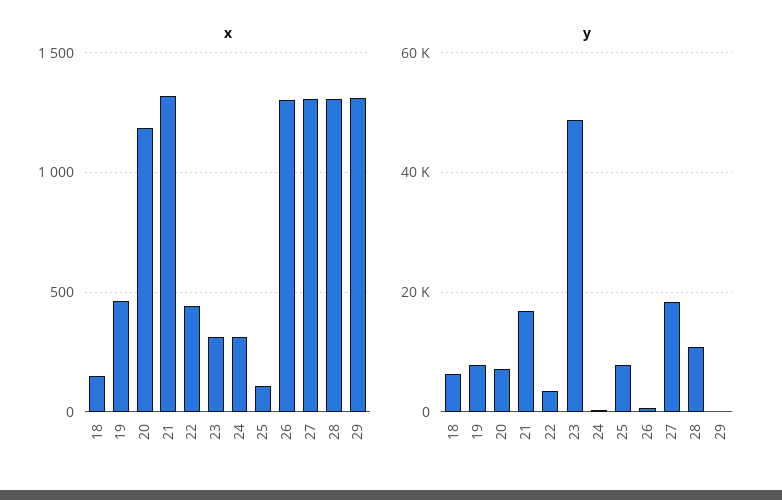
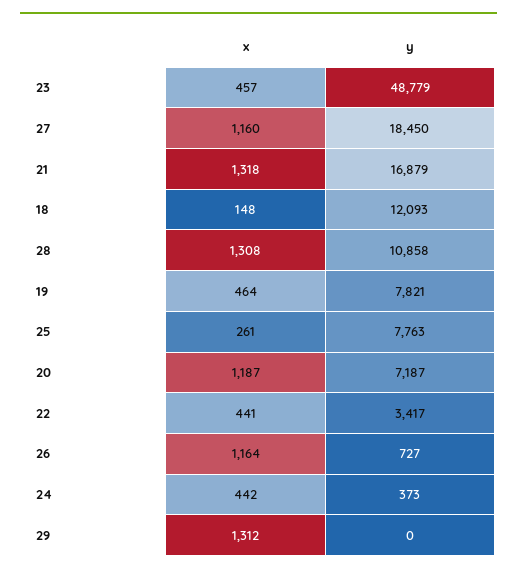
x, 23: 300 -> 457
x, 24: 300 -> 442
x, 25: 100 -> 261
x, 26: 1300 -> 1164
x, 27: 1300 -> 1160
y, 18: 6000 -> 12093

